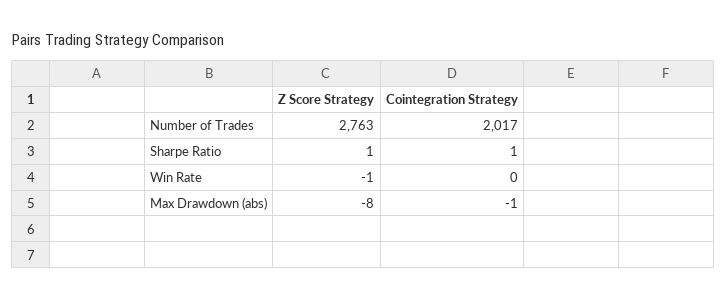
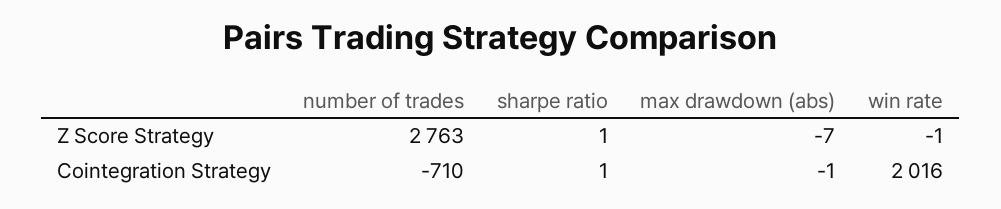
Cointegration Strategy, Number of Trades: 2017 -> -710
Cointegration Strategy, Win Rate: 0 -> 2016
Z Score Strategy, Max Drawdown (abs): -8 -> -7

